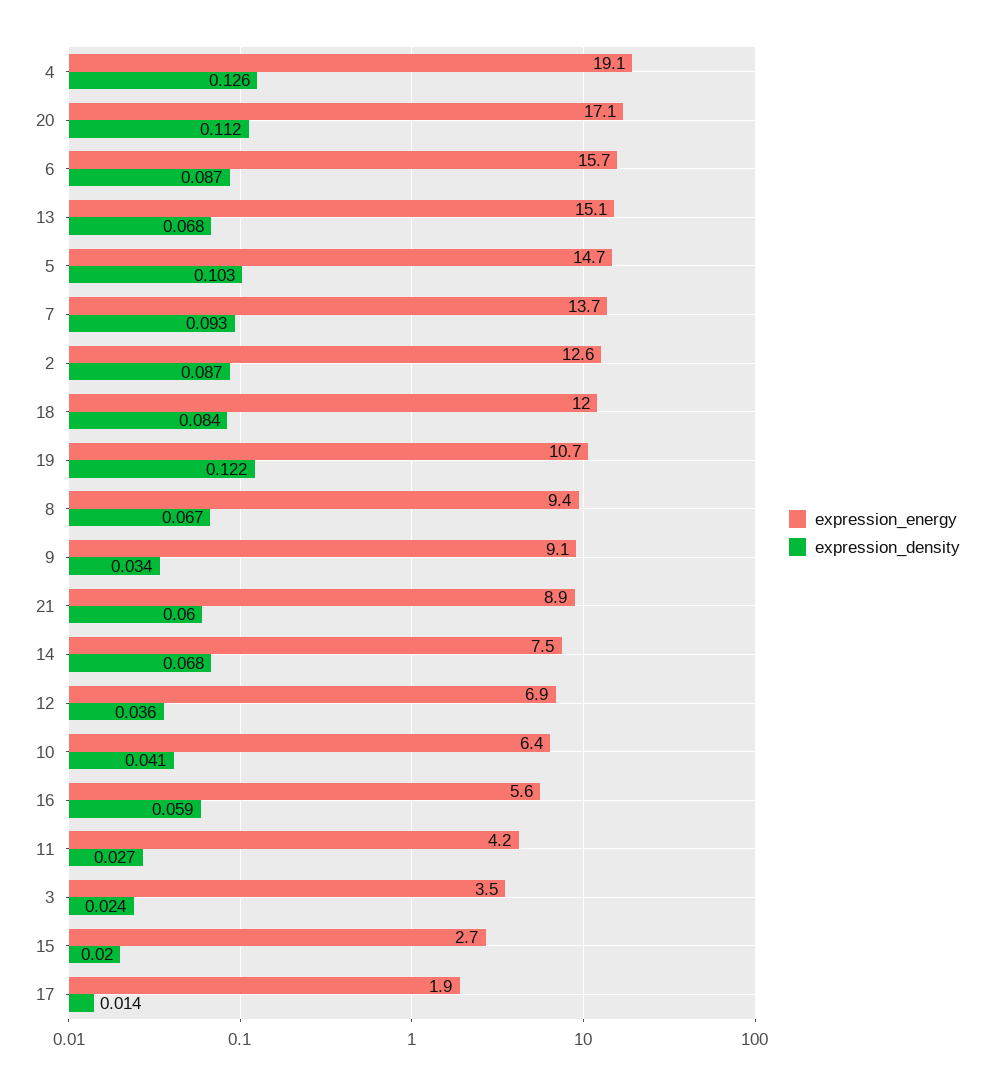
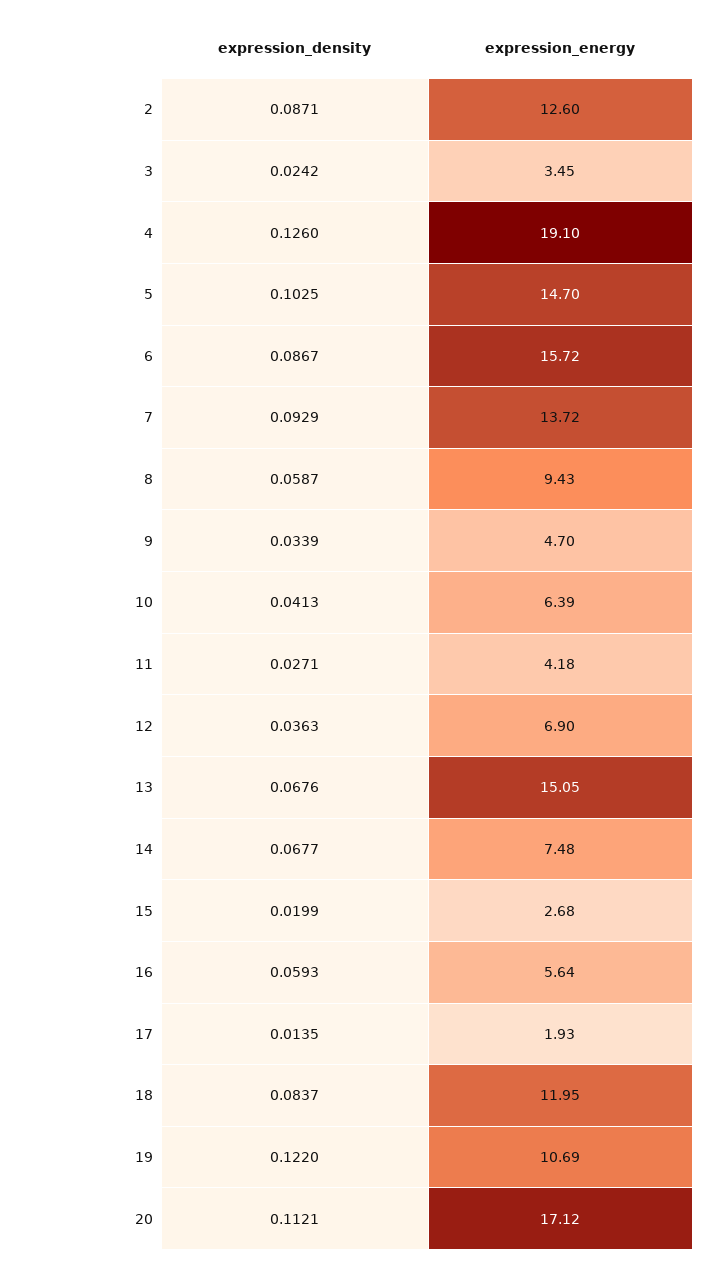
expression_density, 8: 0.067 -> 0.0587
expression_energy, 9: 9.1 -> 4.7
expression_energy, 21: 8.9 -> none
expression_density, 21: 0.06 -> none

